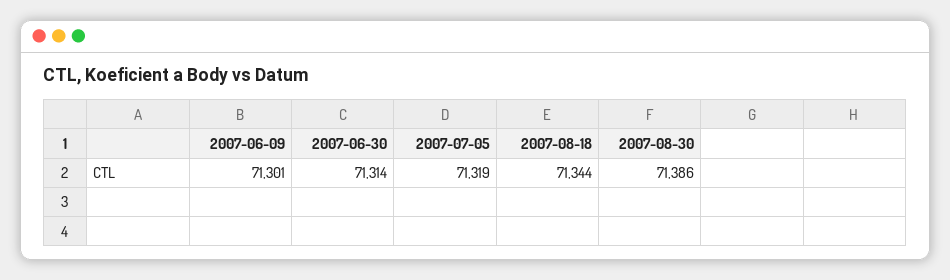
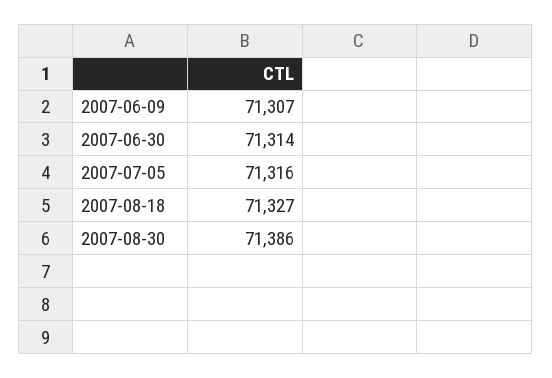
2007-06-09: 71301 -> 71307
2007-07-05: 71319 -> 71316
2007-08-18: 71344 -> 71327

